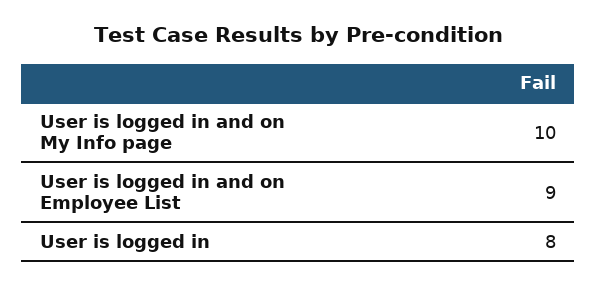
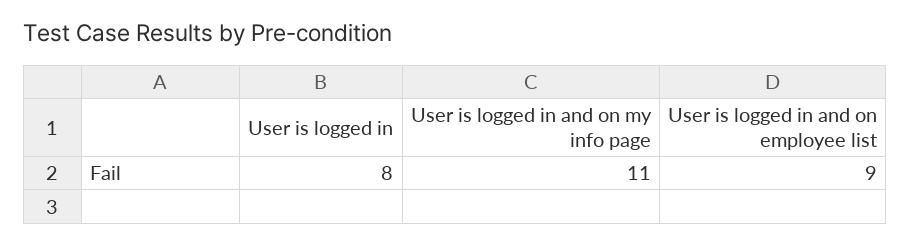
User is logged in and on My Info page: 10 -> 11

